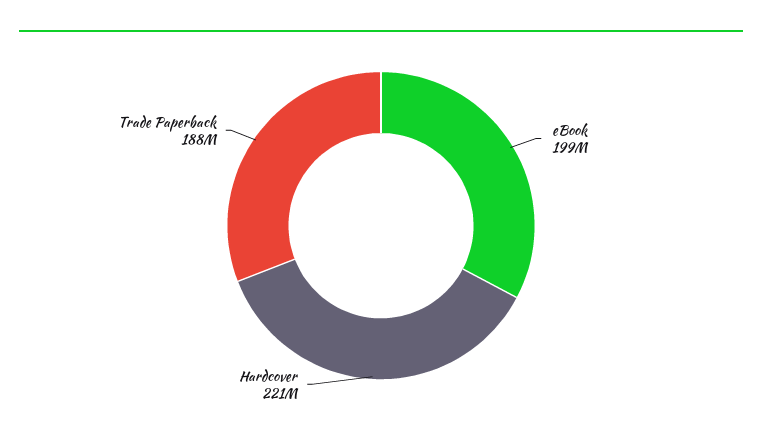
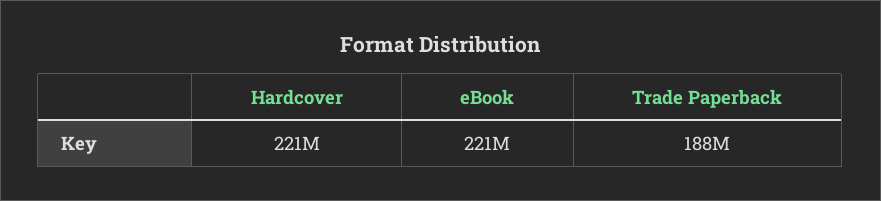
eBook: 199000000 -> 221000000

